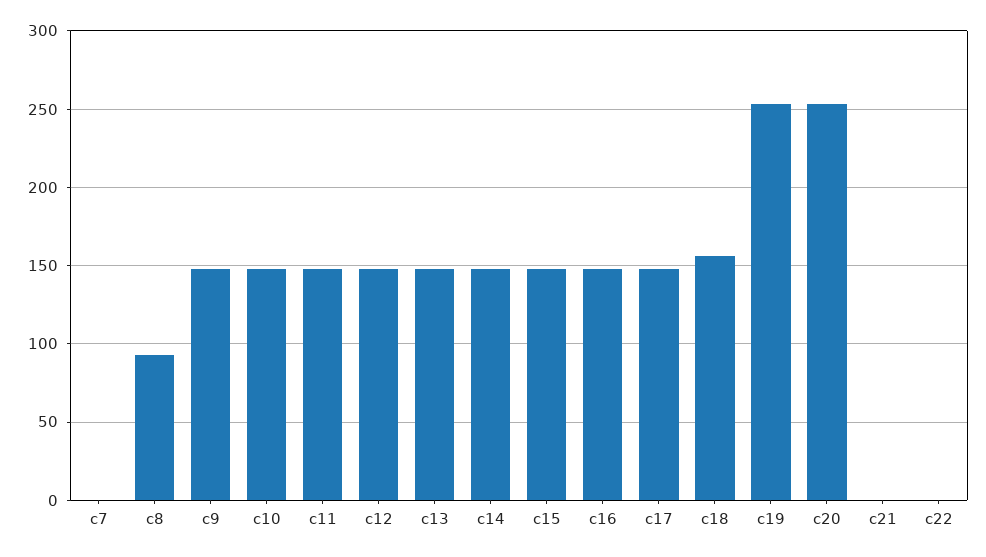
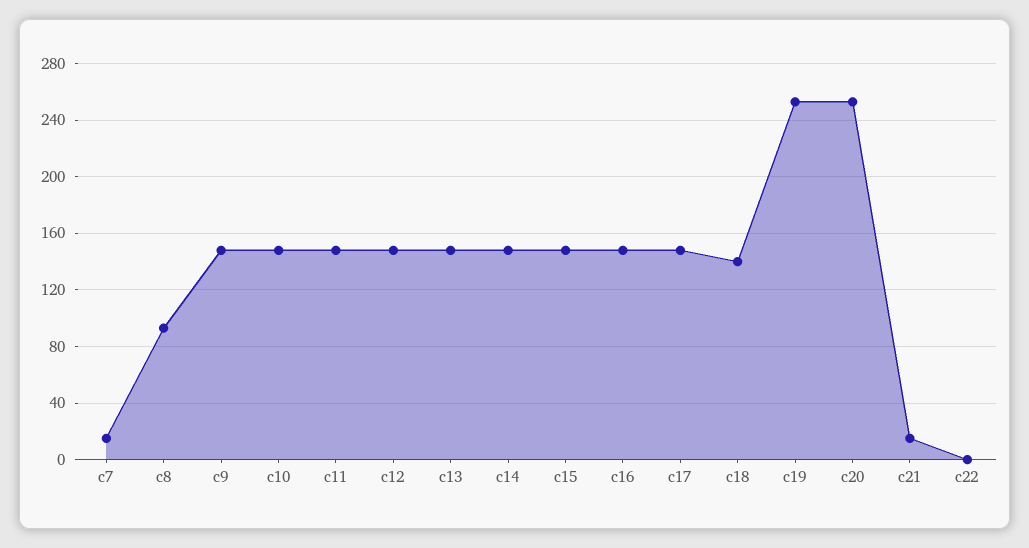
c7: 0 -> 15
c18: 155 -> 140
c21: 0 -> 15

